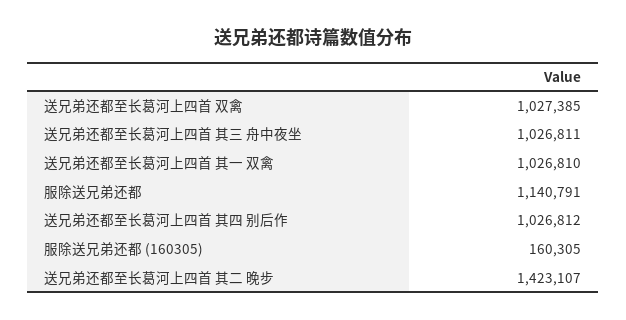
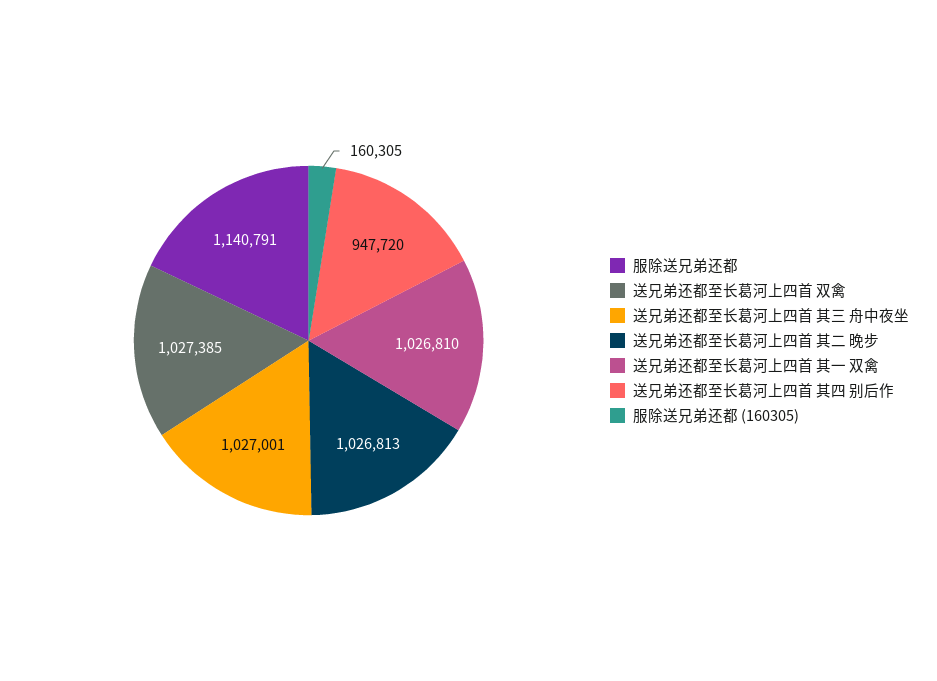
送兄弟还都至长葛河上四首 其三 舟中夜坐: 1026811 -> 1027001
送兄弟还都至长葛河上四首 其四 别后作: 1026812 -> 947720
送兄弟还都至长葛河上四首 其二 晚步: 1423107 -> 1026813

